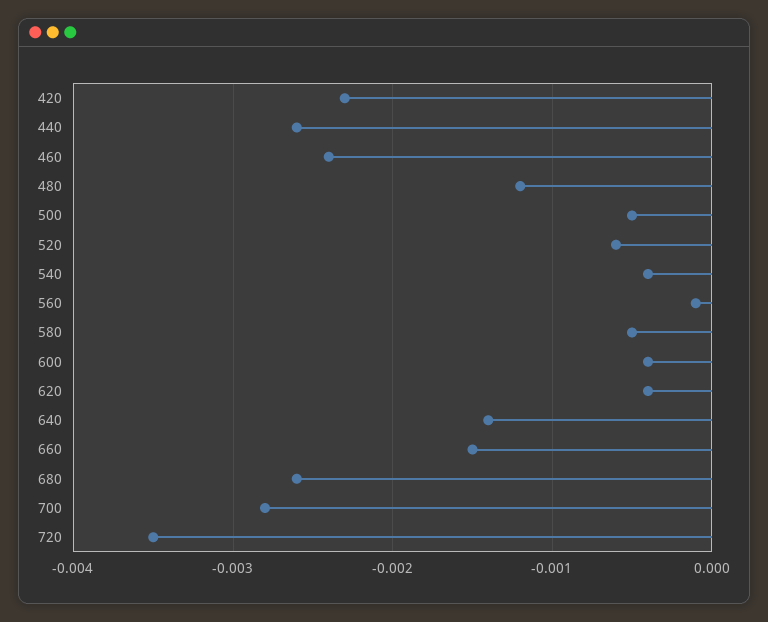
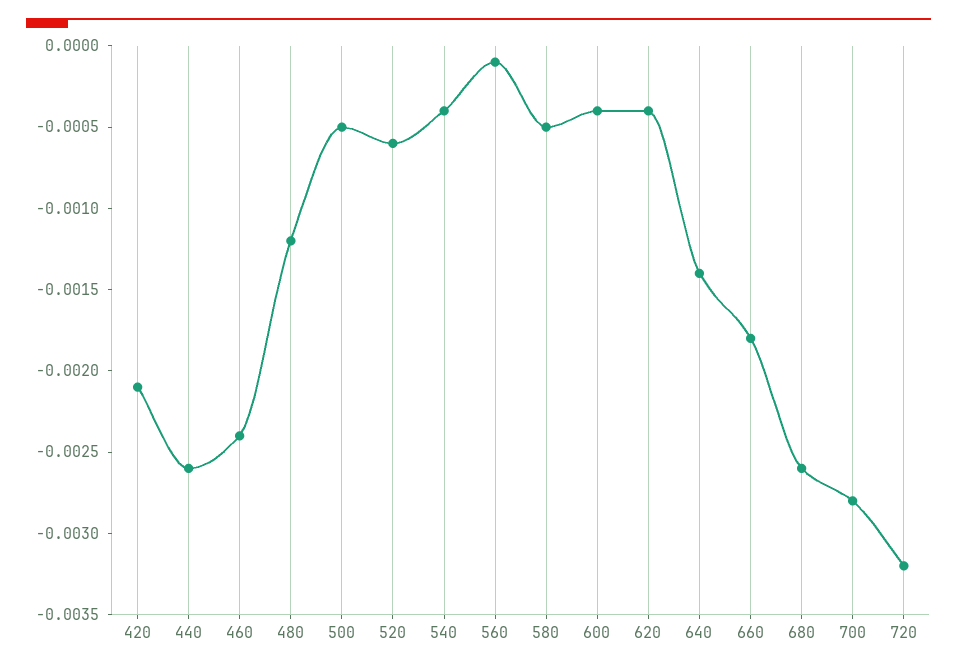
420: -0.0023 -> -0.0021
660: -0.0015 -> -0.0018
720: -0.0035 -> -0.0032

